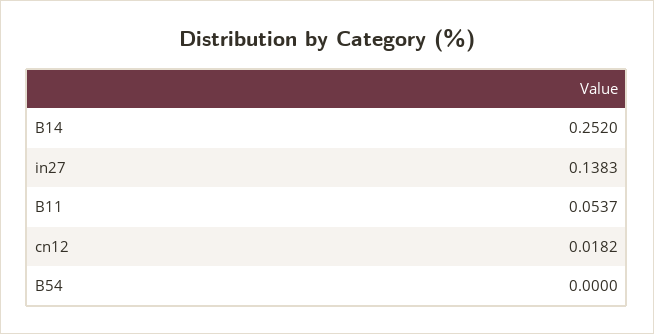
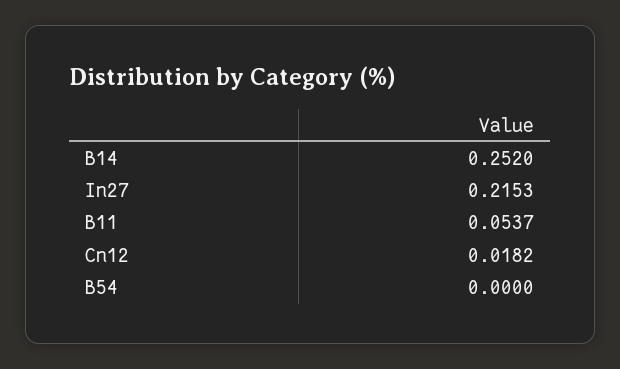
in27: 0.1383 -> 0.2153

